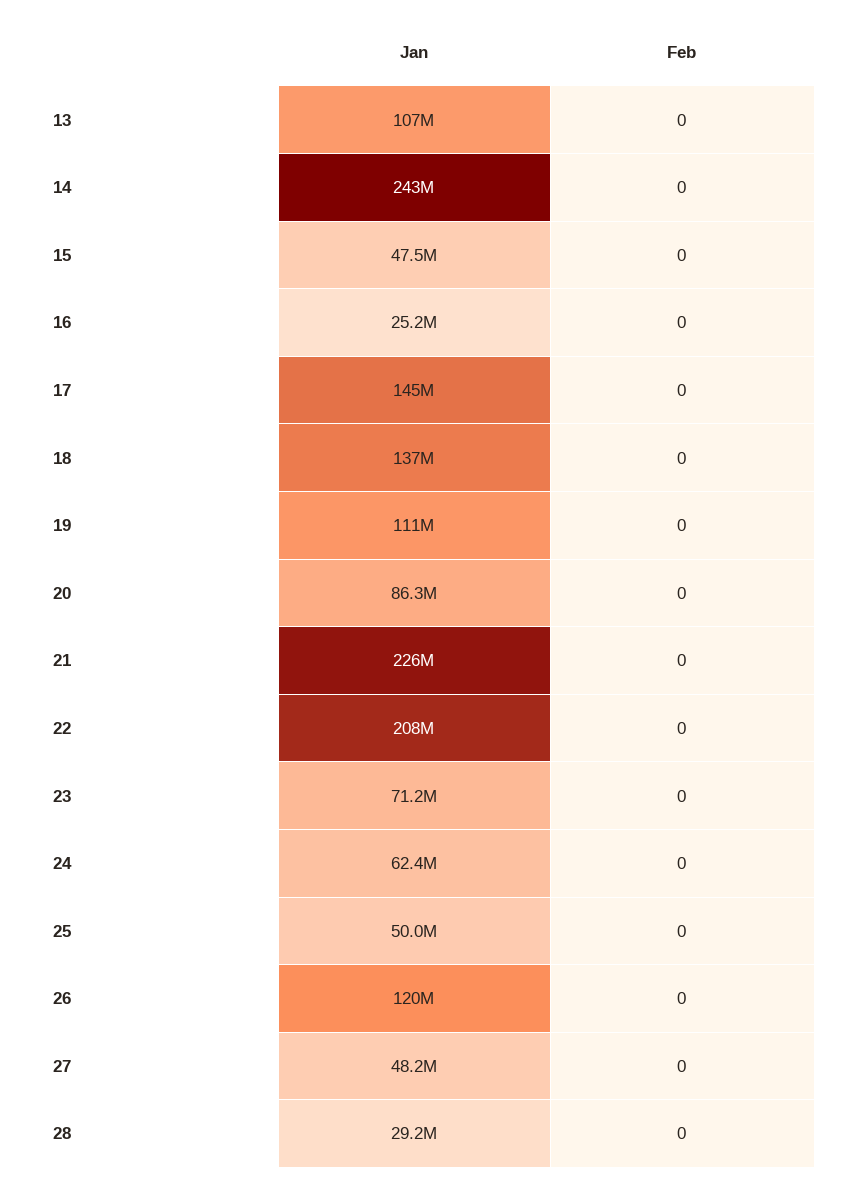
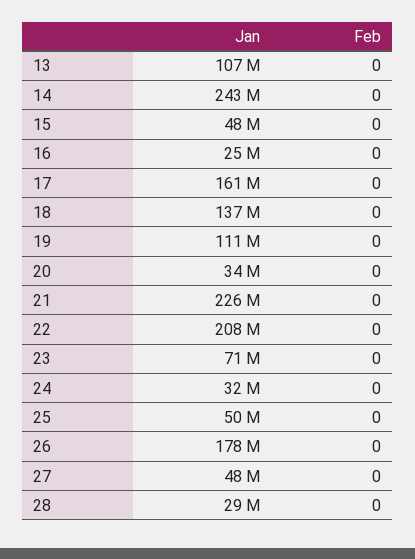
Jan, 17: 145000000 -> 161000000
Jan, 20: 86300000 -> 34000000
Jan, 24: 62400000 -> 32000000
Jan, 26: 120000000 -> 178000000

